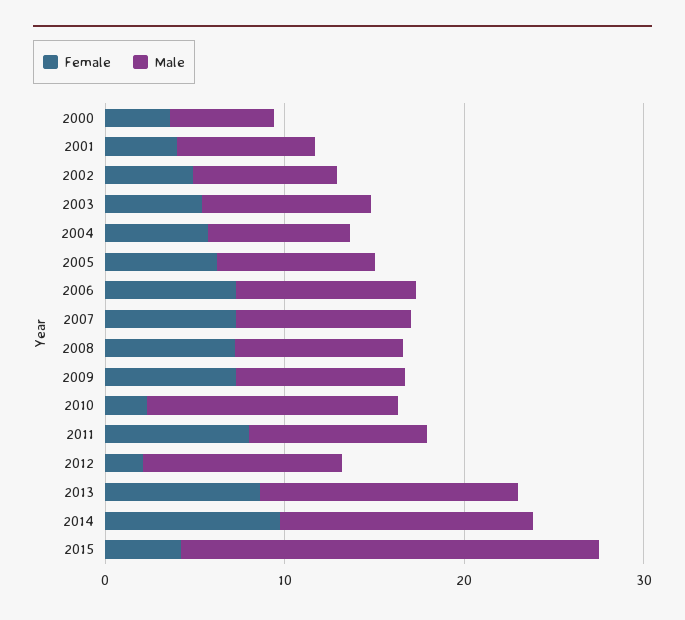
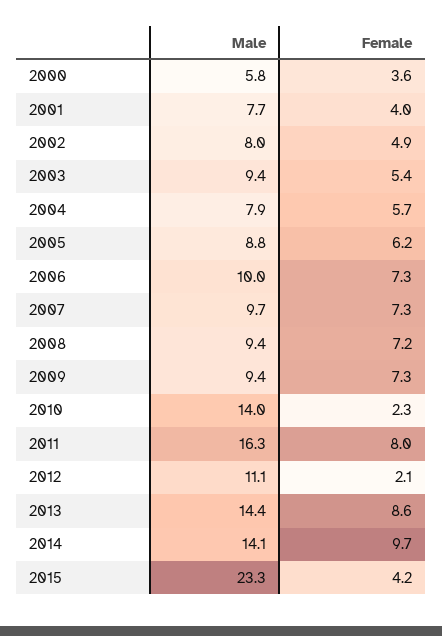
Male, 2011: 10 -> 16.3

